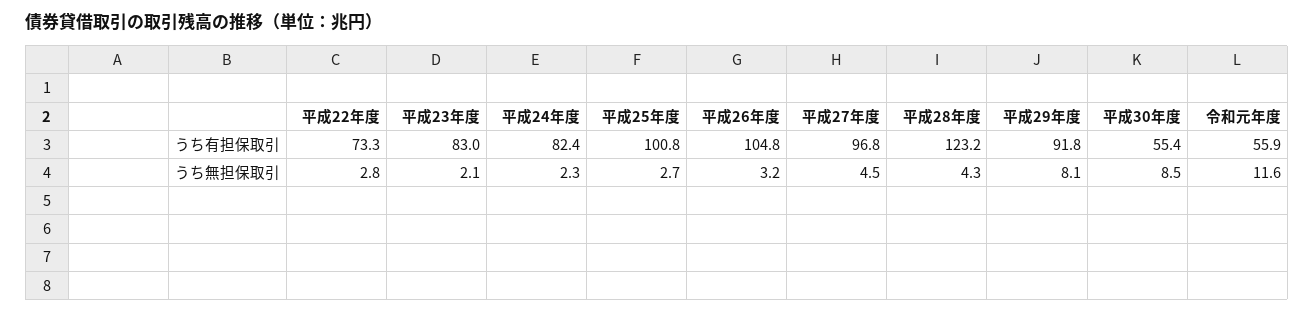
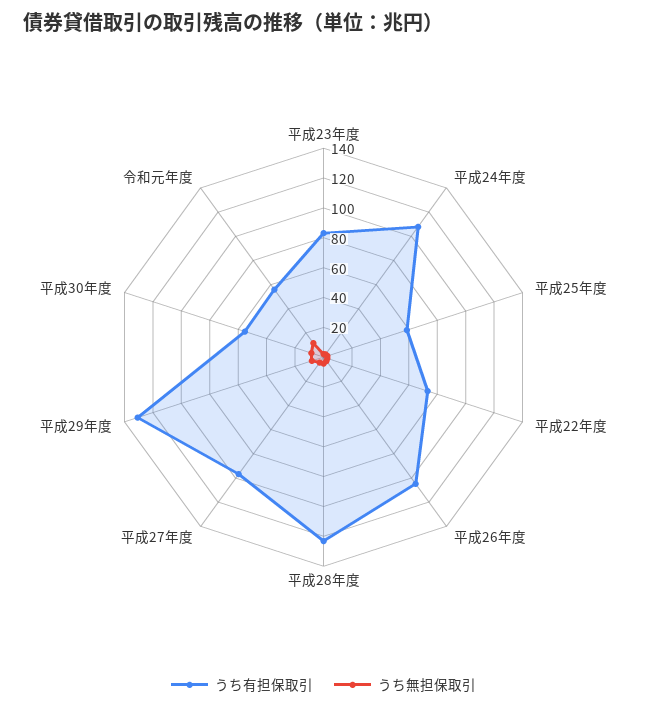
うち有担保取引, 平成24年度: 82.4 -> 110
うち有担保取引, 平成25年度: 100.8 -> 60
うち有担保取引, 平成29年度: 91.8 -> 130

